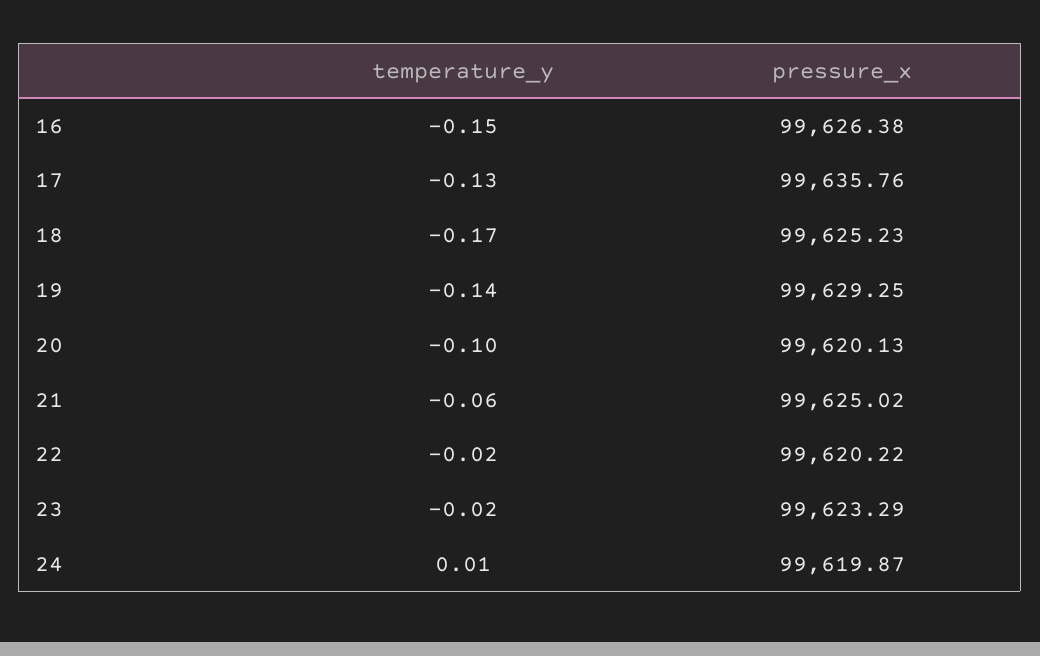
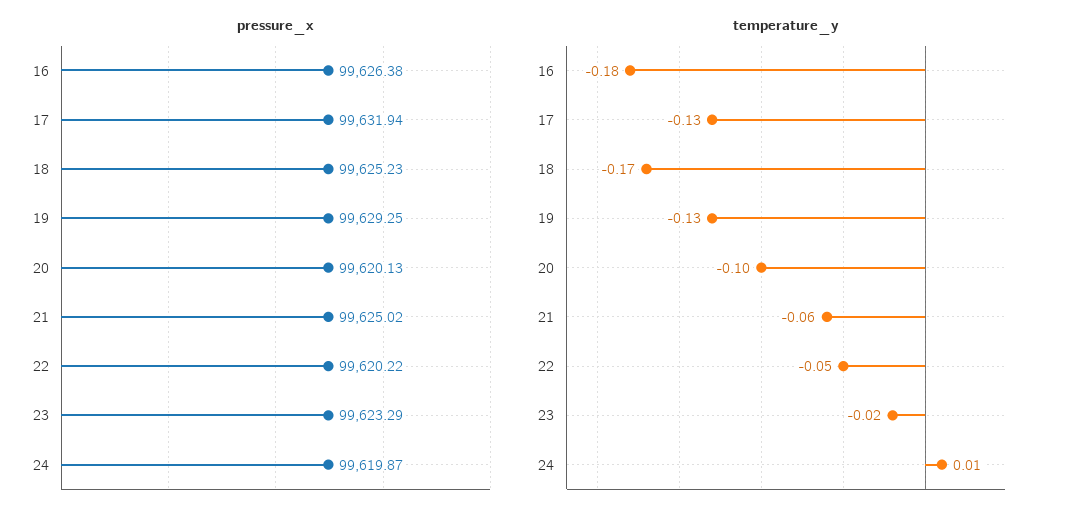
temperature_y, 16: -0.15 -> -0.18
pressure_x, 17: 99635.76 -> 99631.94
temperature_y, 19: -0.14 -> -0.13
temperature_y, 22: -0.02 -> -0.05

